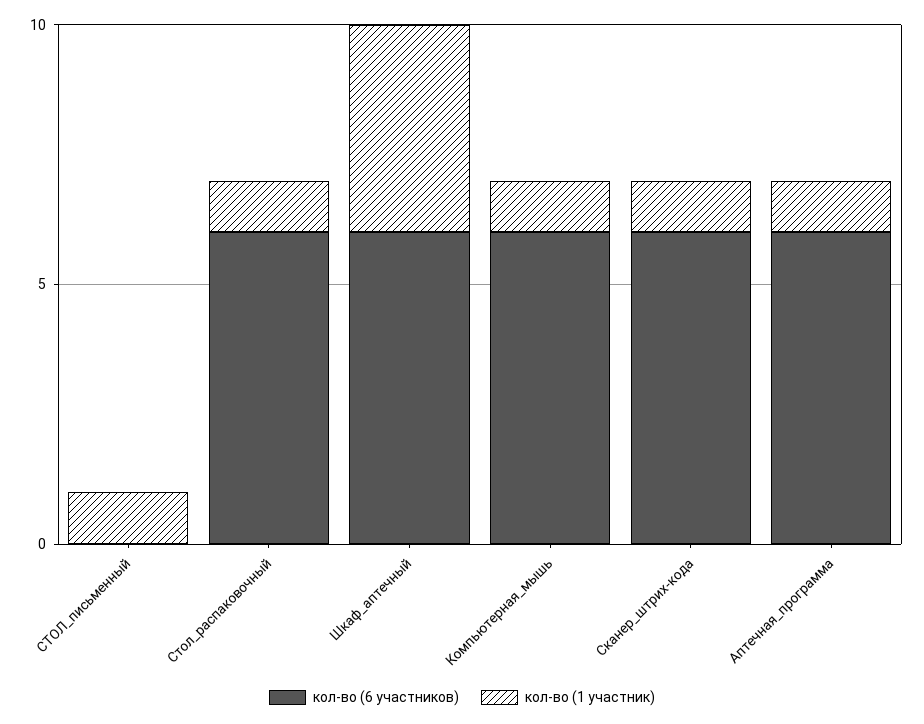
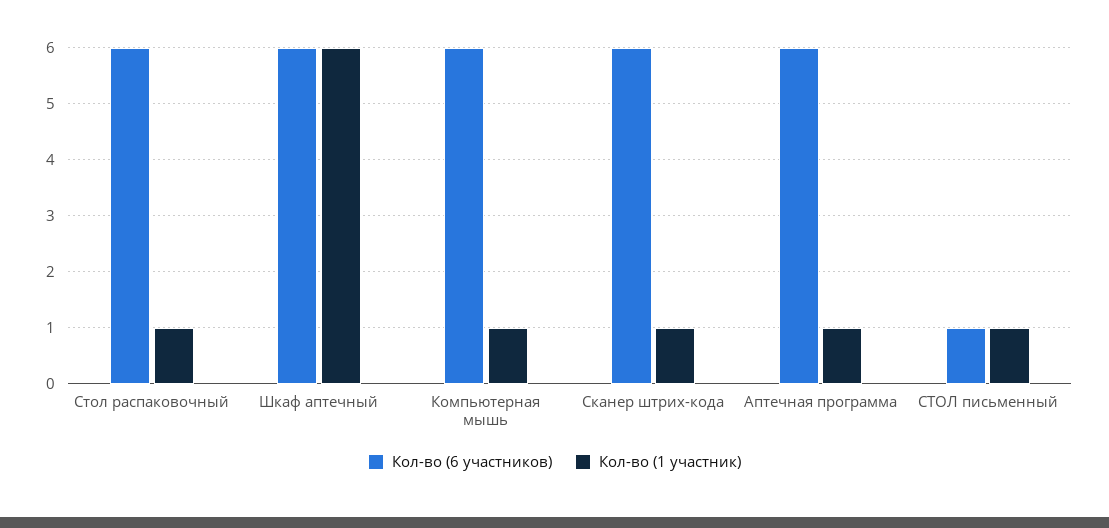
кол-во (6 участников), СТОЛ_письменный: 0 -> 1
кол-во (1 участник), Шкаф_аптечный: 4 -> 6

